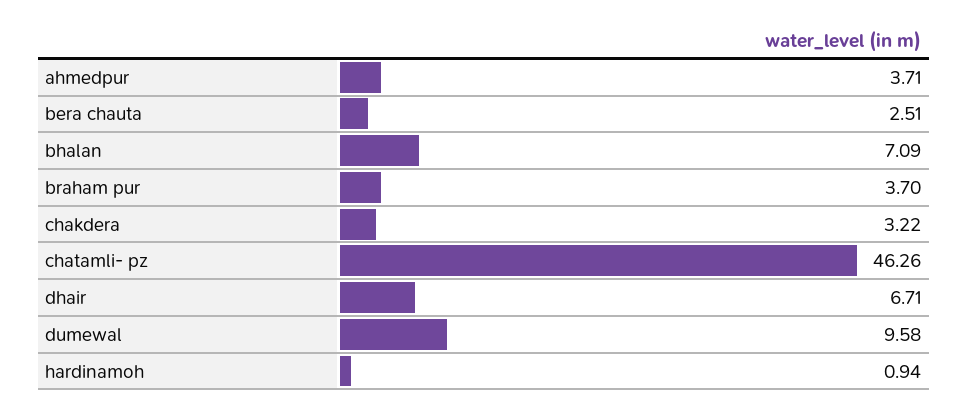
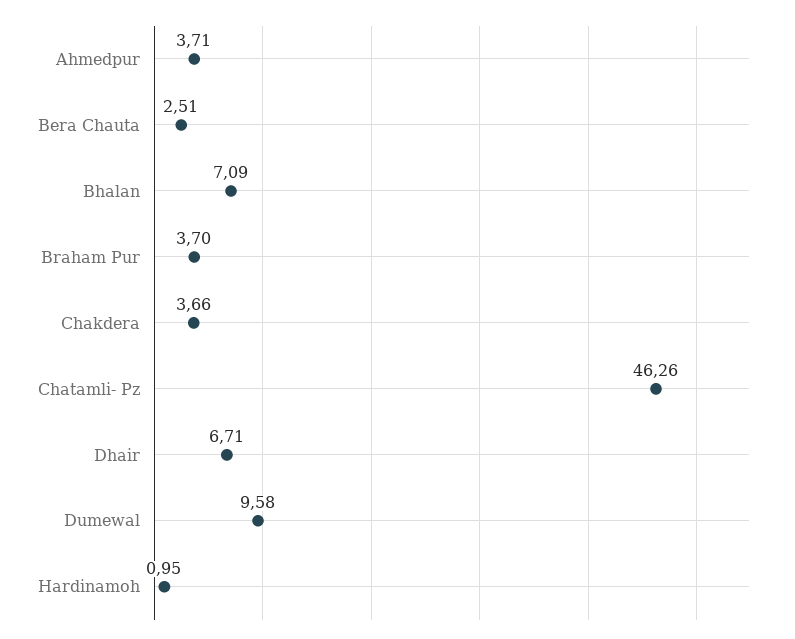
chakdera: 3.22 -> 3.66
hardinamoh: 0.94 -> 0.95

